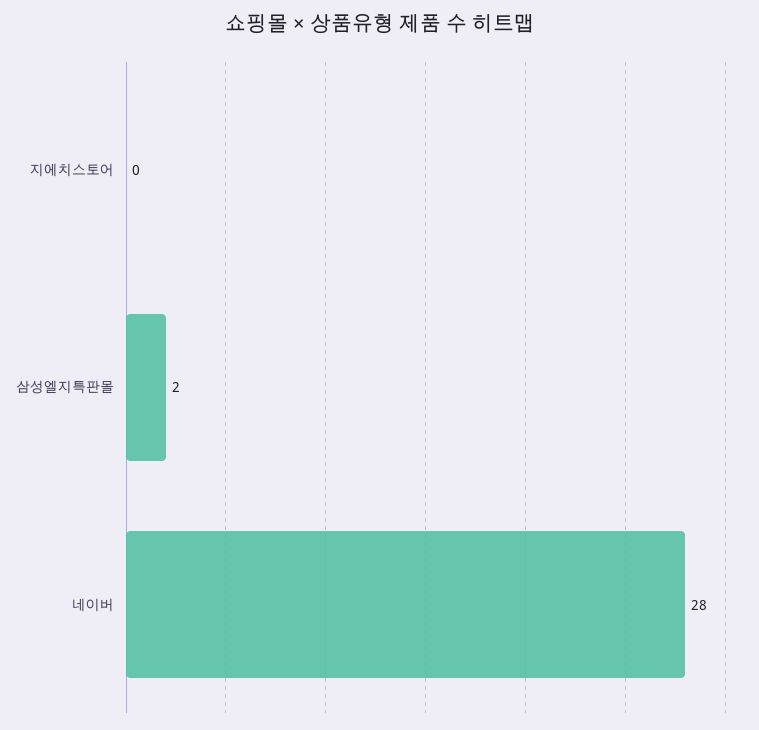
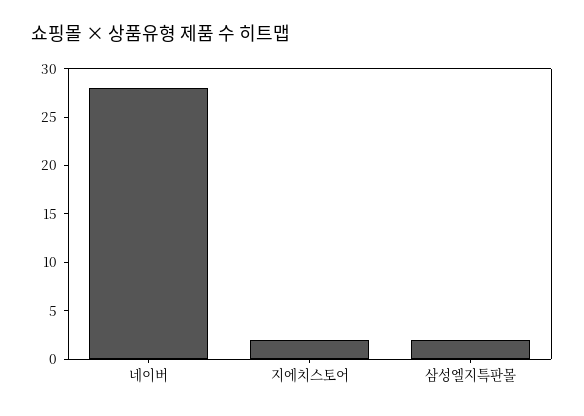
지에치스토어: 0 -> 2

